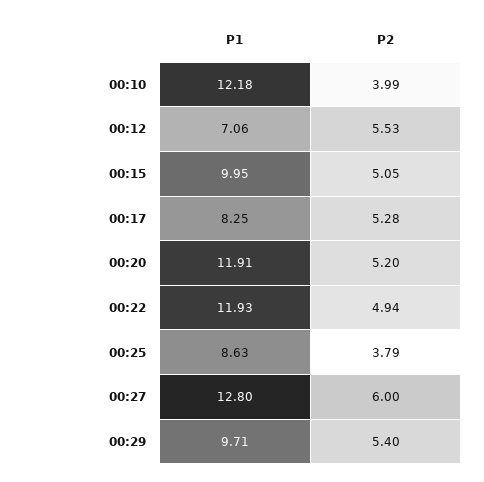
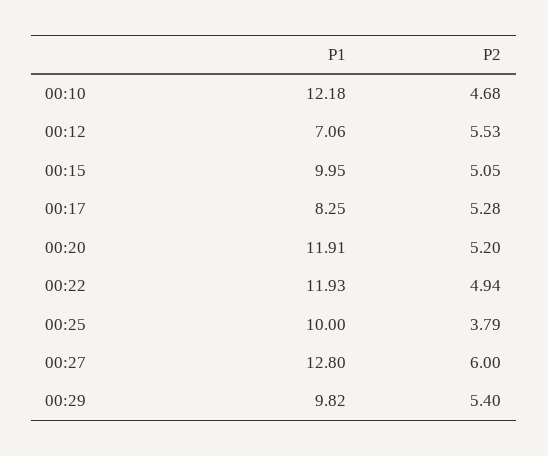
P2, 00:10: 3.99 -> 4.68
P1, 00:25: 8.63 -> 10
P1, 00:29: 9.71 -> 9.82

